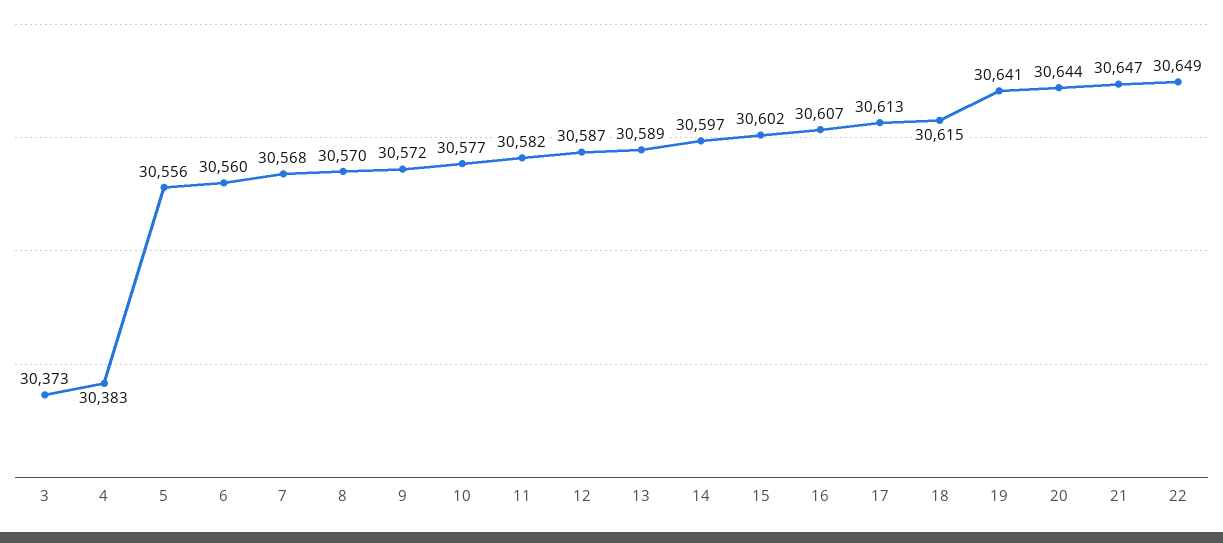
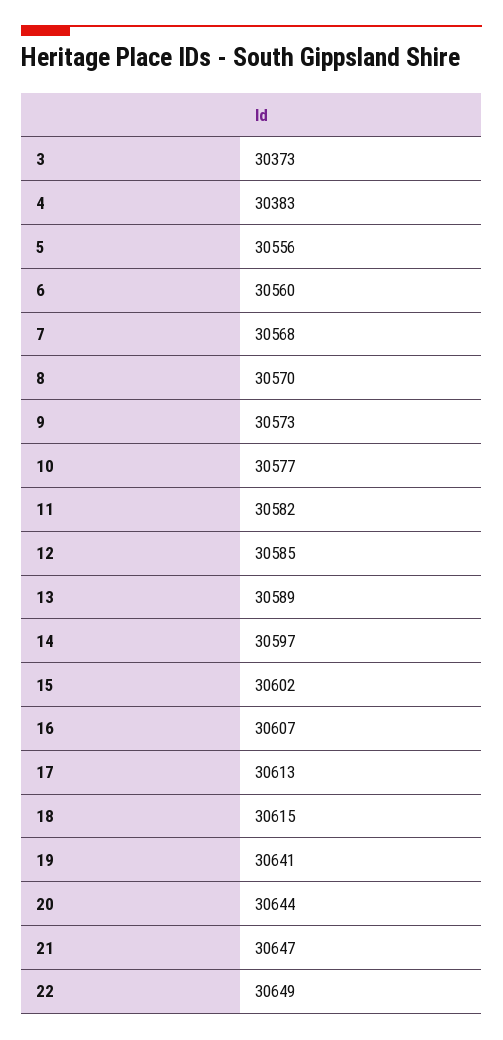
9: 30572 -> 30573
12: 30587 -> 30585

